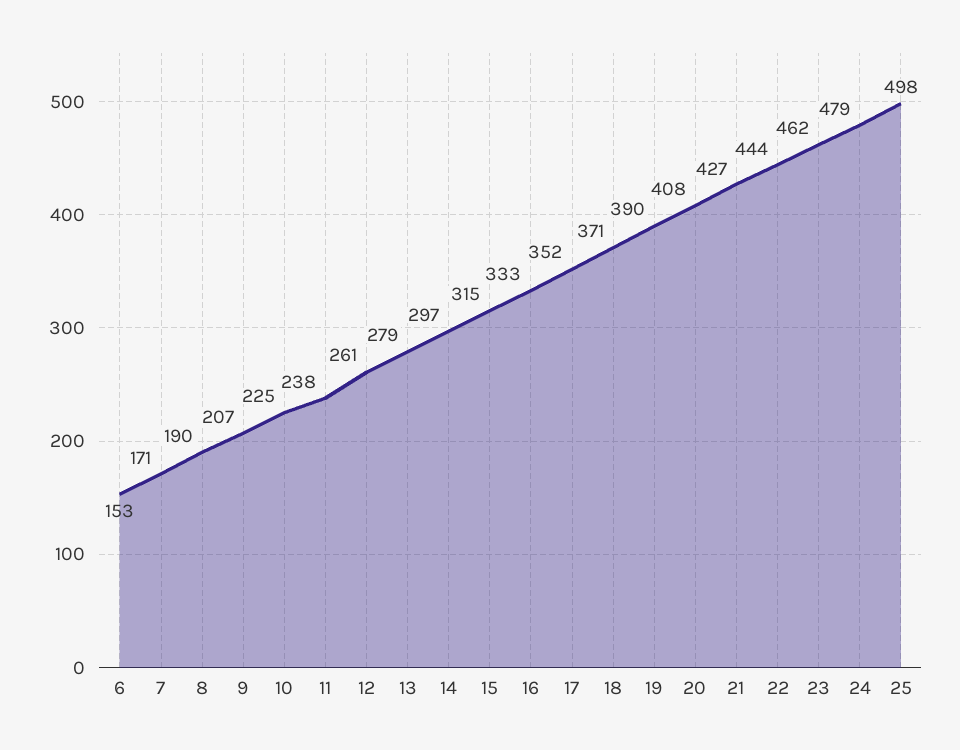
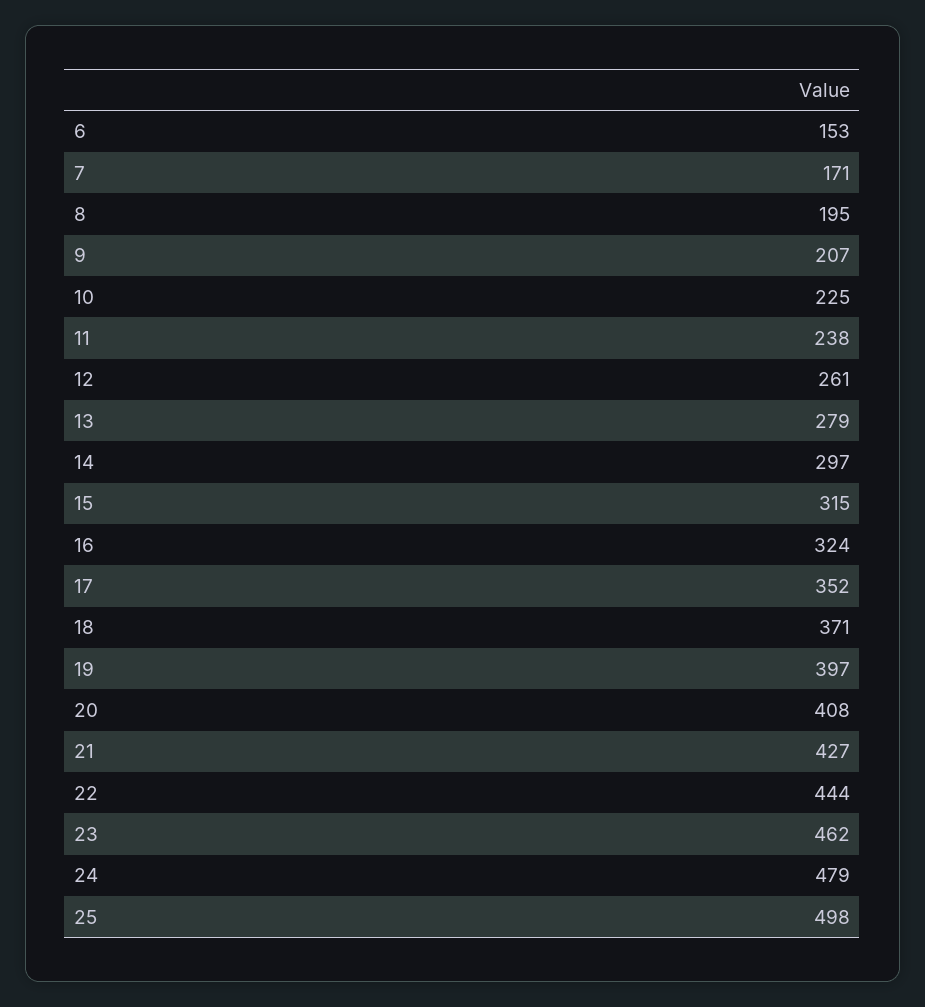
8: 190 -> 195
16: 333 -> 324
19: 390 -> 397

